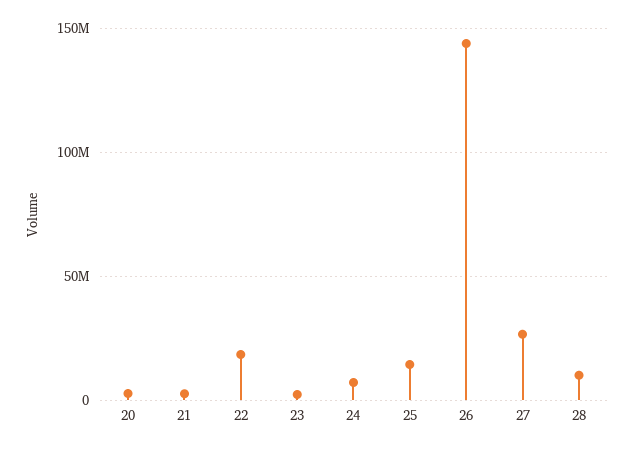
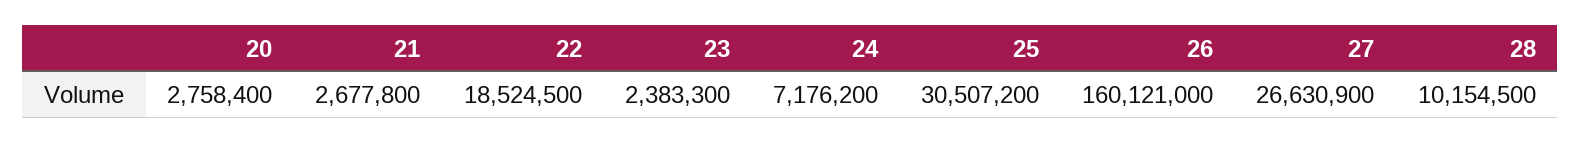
25: 15000000 -> 30507200
26: 145000000 -> 160121000

